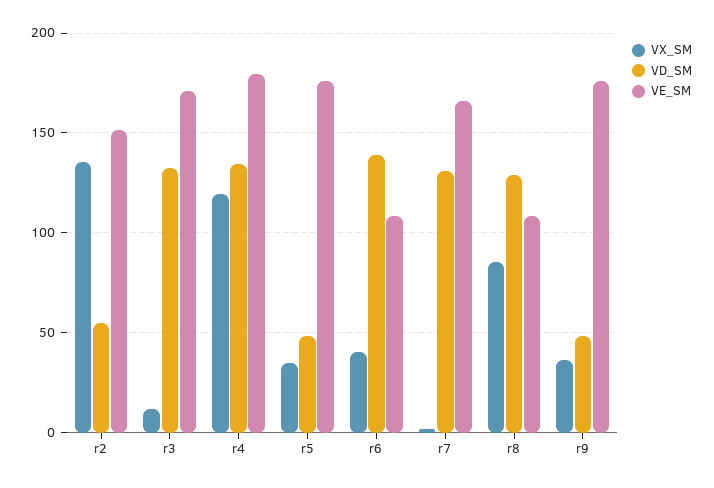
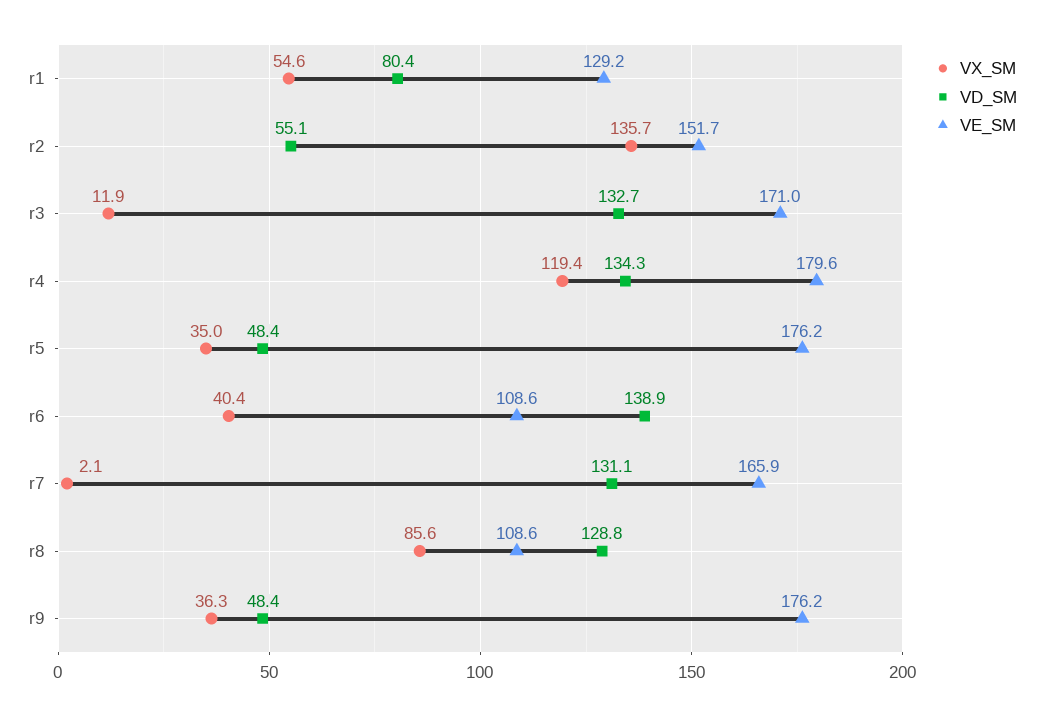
VX_SM, r1: none -> 54.6
VD_SM, r1: none -> 80.4
VE_SM, r1: none -> 129.2

